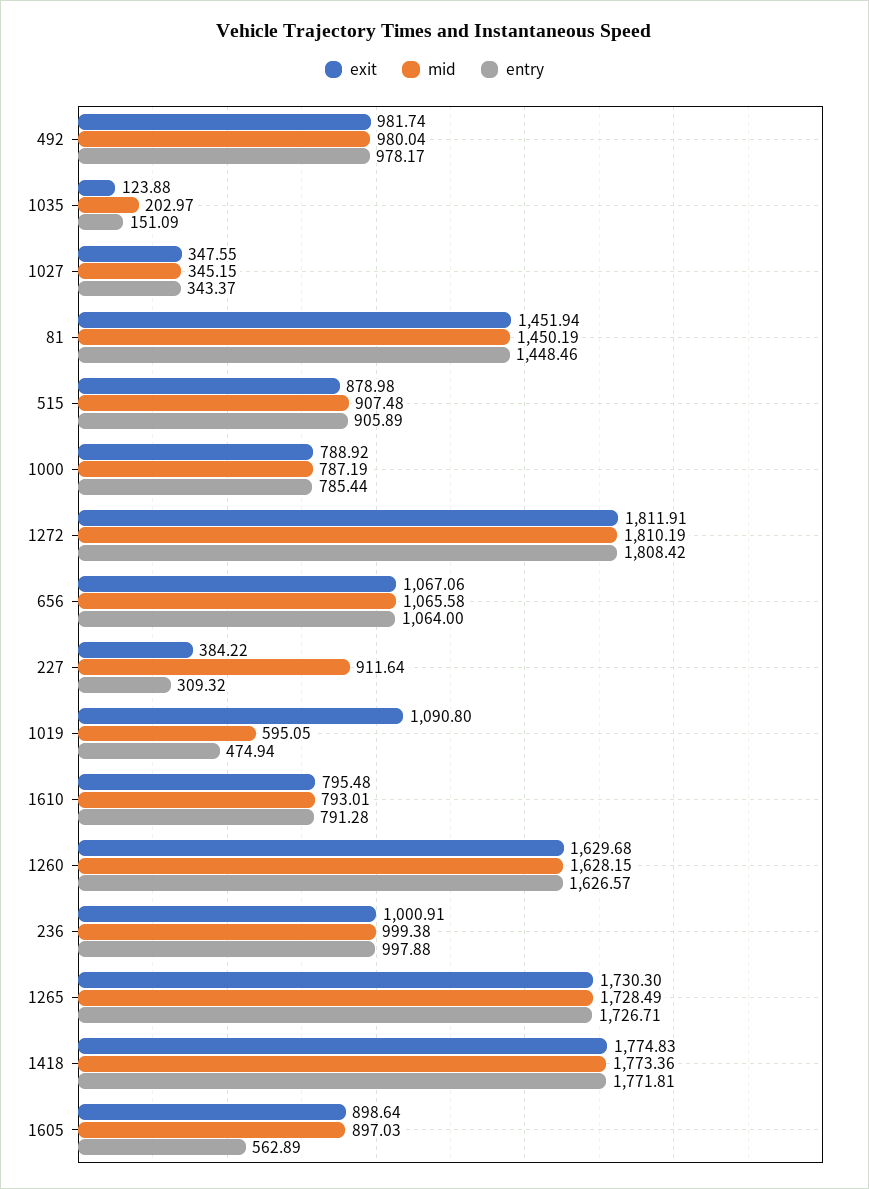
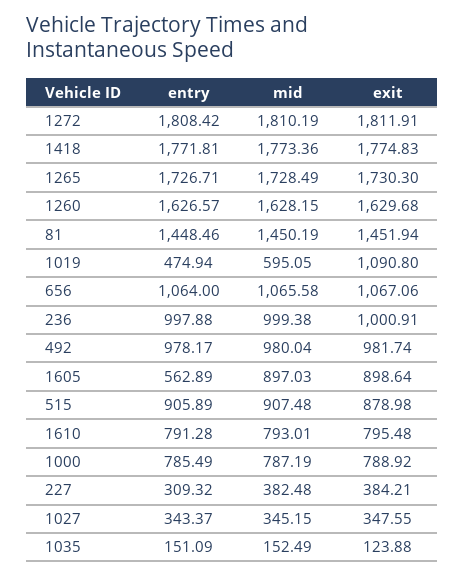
mid, 1035: 202.97 -> 152.49
entry, 1000: 785.44 -> 785.49
exit, 227: 384.22 -> 384.21
mid, 227: 911.64 -> 382.48

